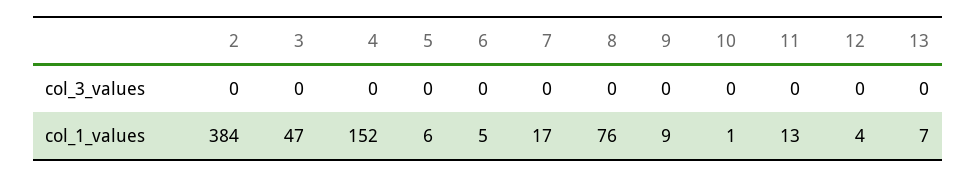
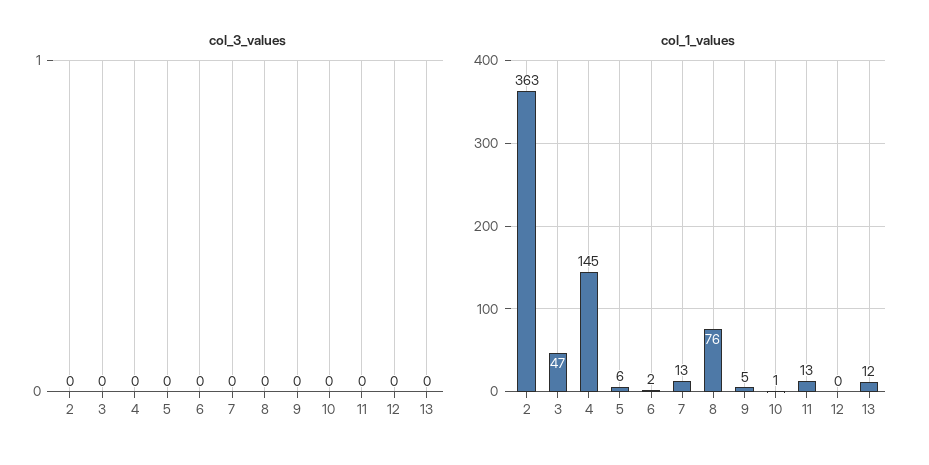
col_1_values, 2: 384 -> 363
col_1_values, 4: 152 -> 145
col_1_values, 6: 5 -> 2
col_1_values, 7: 17 -> 13
col_1_values, 9: 9 -> 5
col_1_values, 12: 4 -> 0
col_1_values, 13: 7 -> 12

